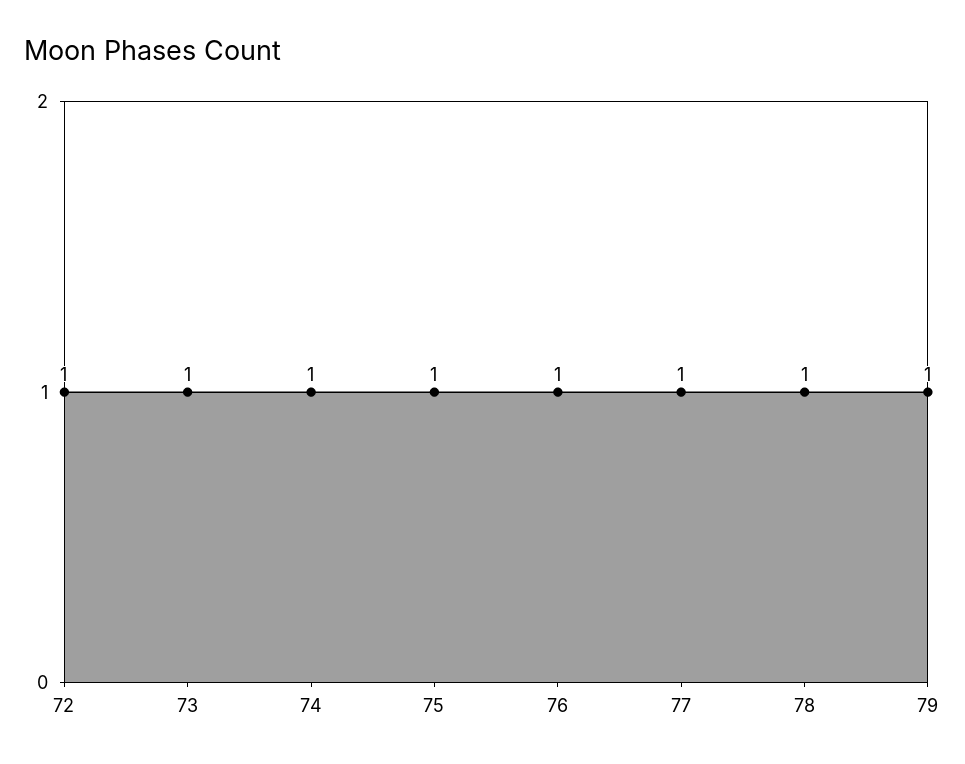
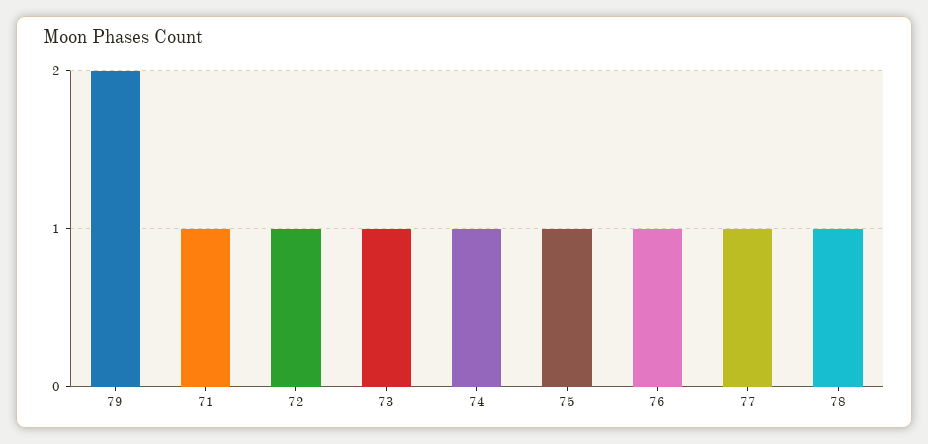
79: 1 -> 2
71: none -> 1

